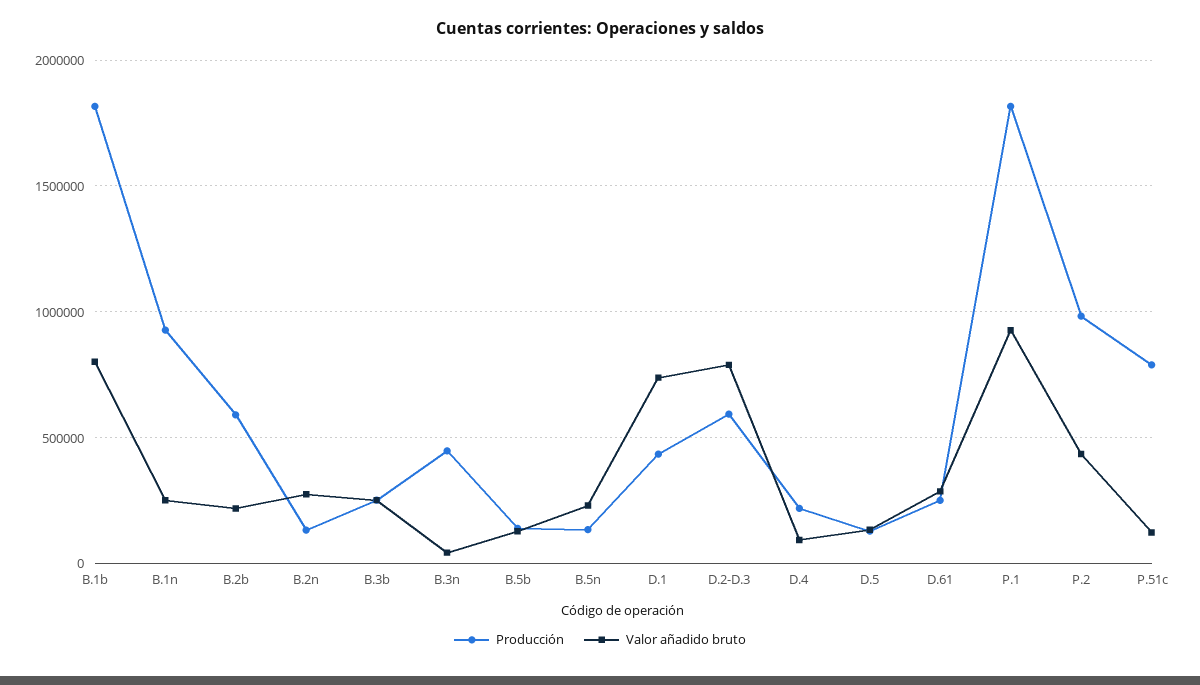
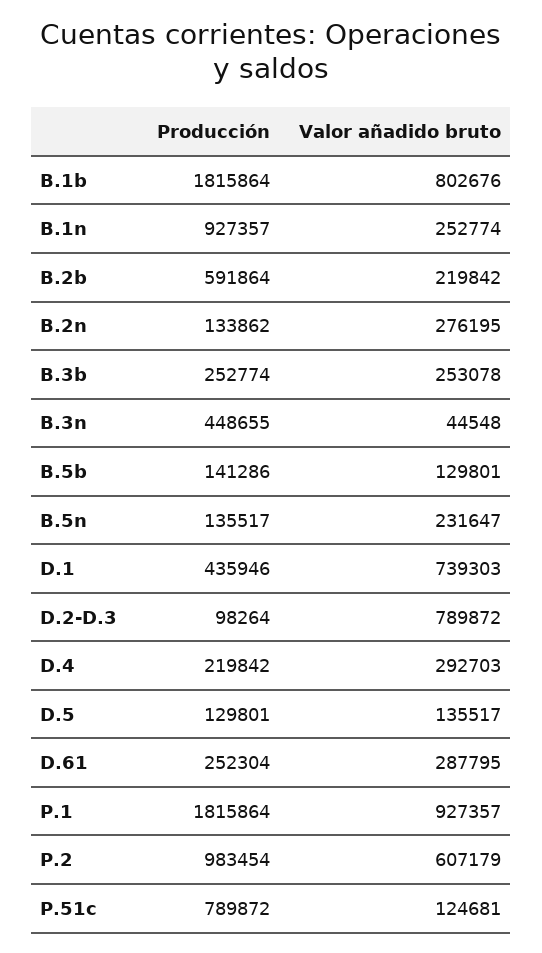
Producción, D.2-D.3: 600000 -> 98264
Valor añadido bruto, D.4: 100000 -> 292703
Valor añadido bruto, P.2: 450000 -> 607179

